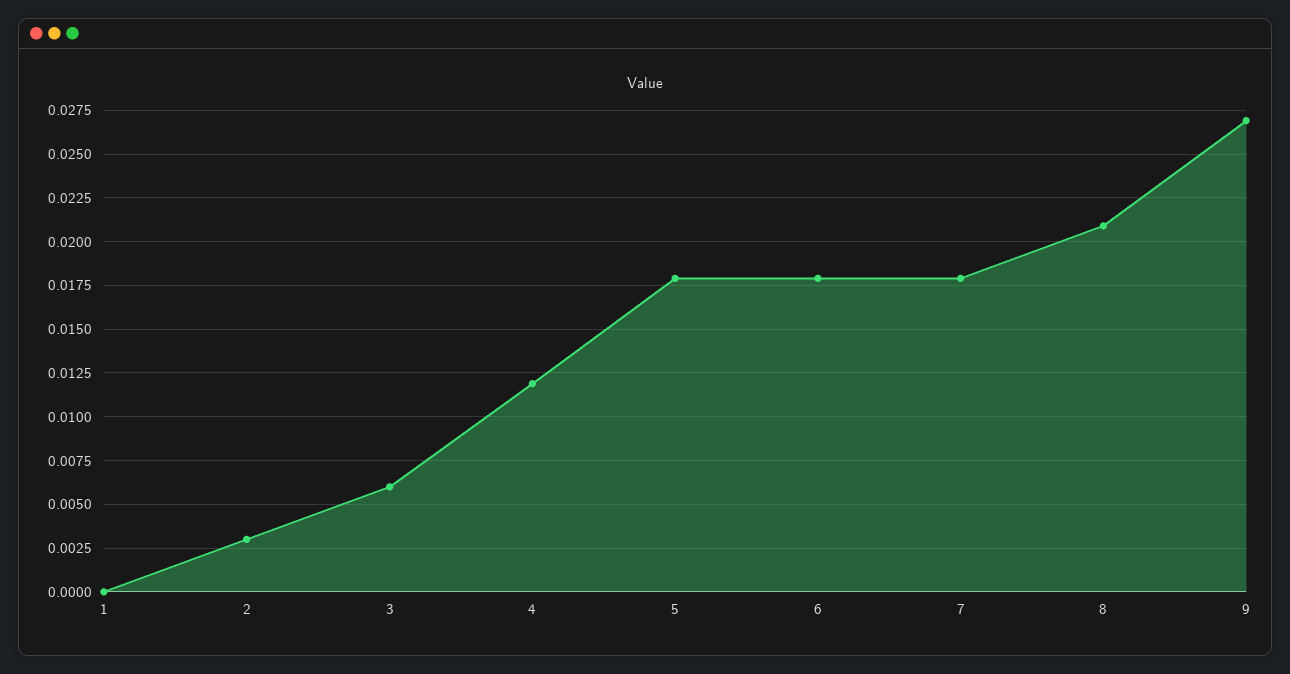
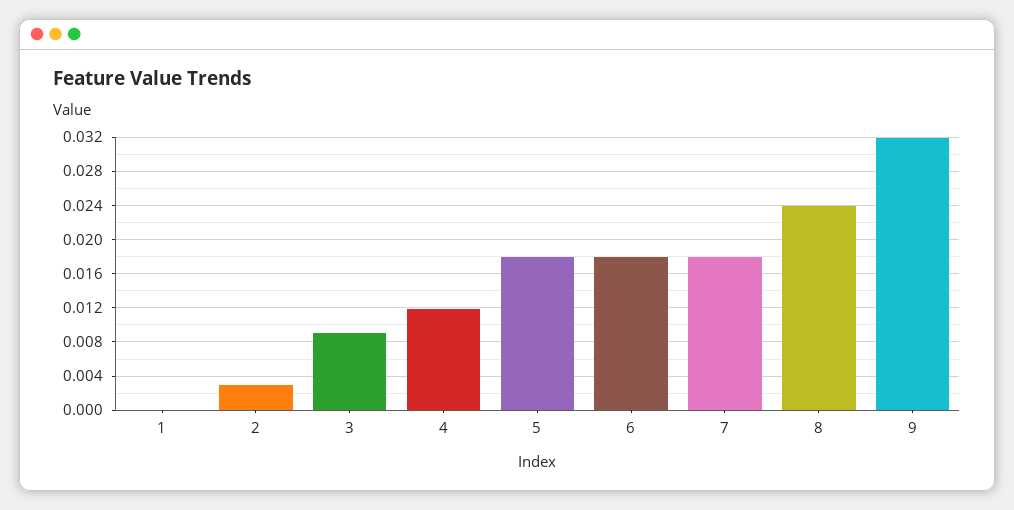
3: 0.006 -> 0.009
8: 0.021 -> 0.024
9: 0.027 -> 0.032

